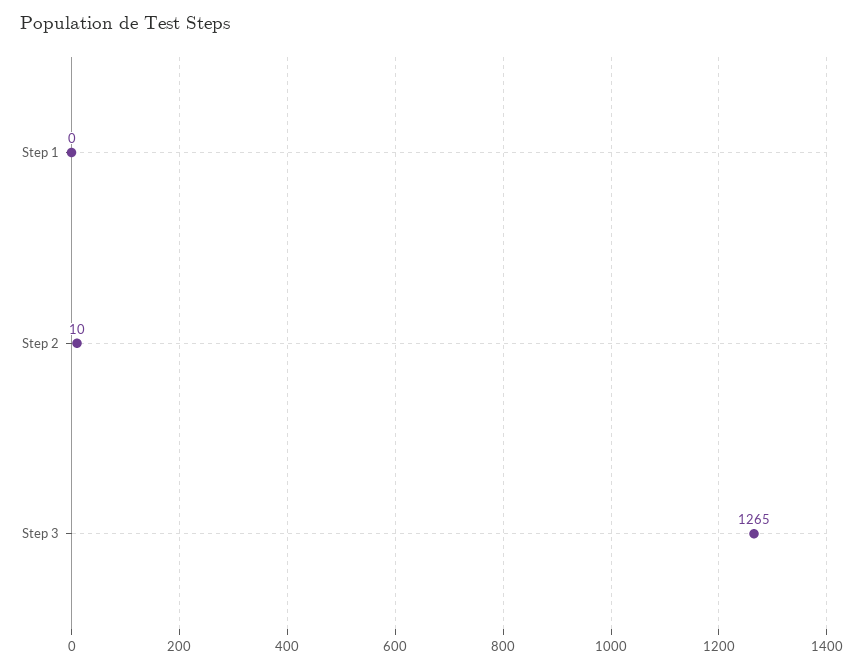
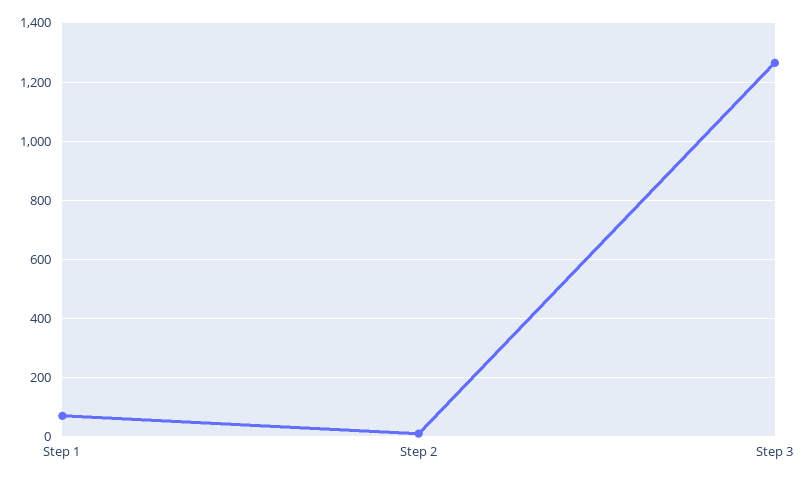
Step 1: 0 -> 75

